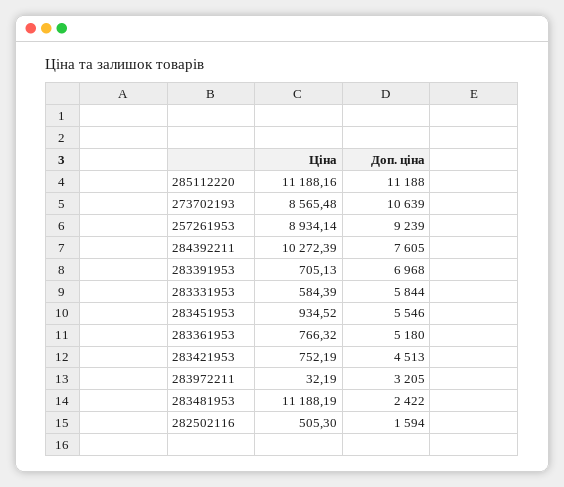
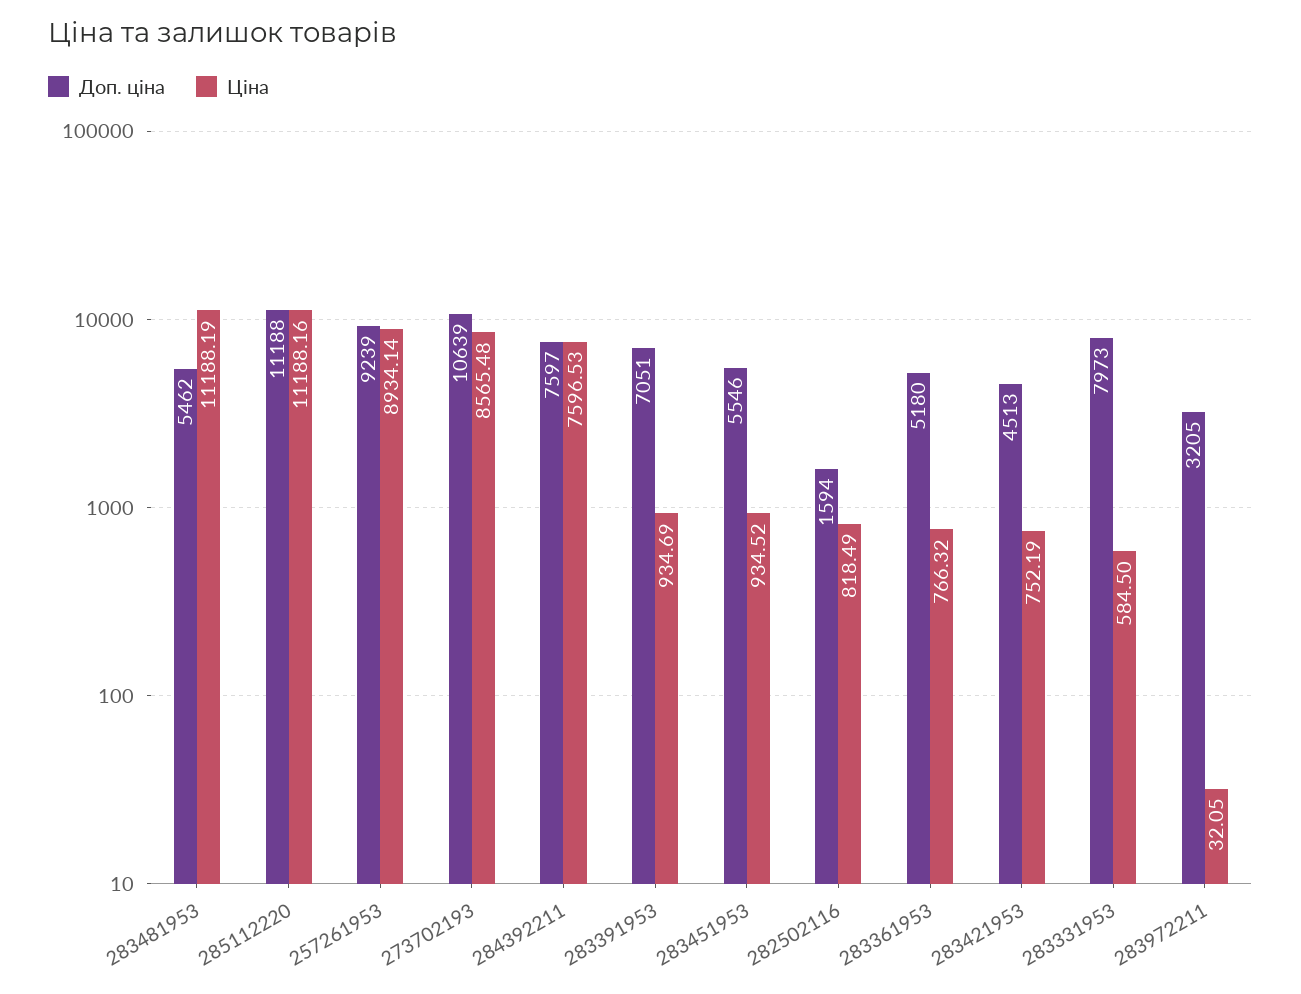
Ціна, 284392211: 10272.39 -> 7596.53
Доп. ціна, 284392211: 7605 -> 7597
Ціна, 283391953: 705.13 -> 934.69
Доп. ціна, 283391953: 6968 -> 7051
Ціна, 283331953: 584.39 -> 584.5
Доп. ціна, 283331953: 5844 -> 7973
Ціна, 283972211: 32.19 -> 32.05
Доп. ціна, 283481953: 2422 -> 5462
Ціна, 282502116: 505.3 -> 818.49

